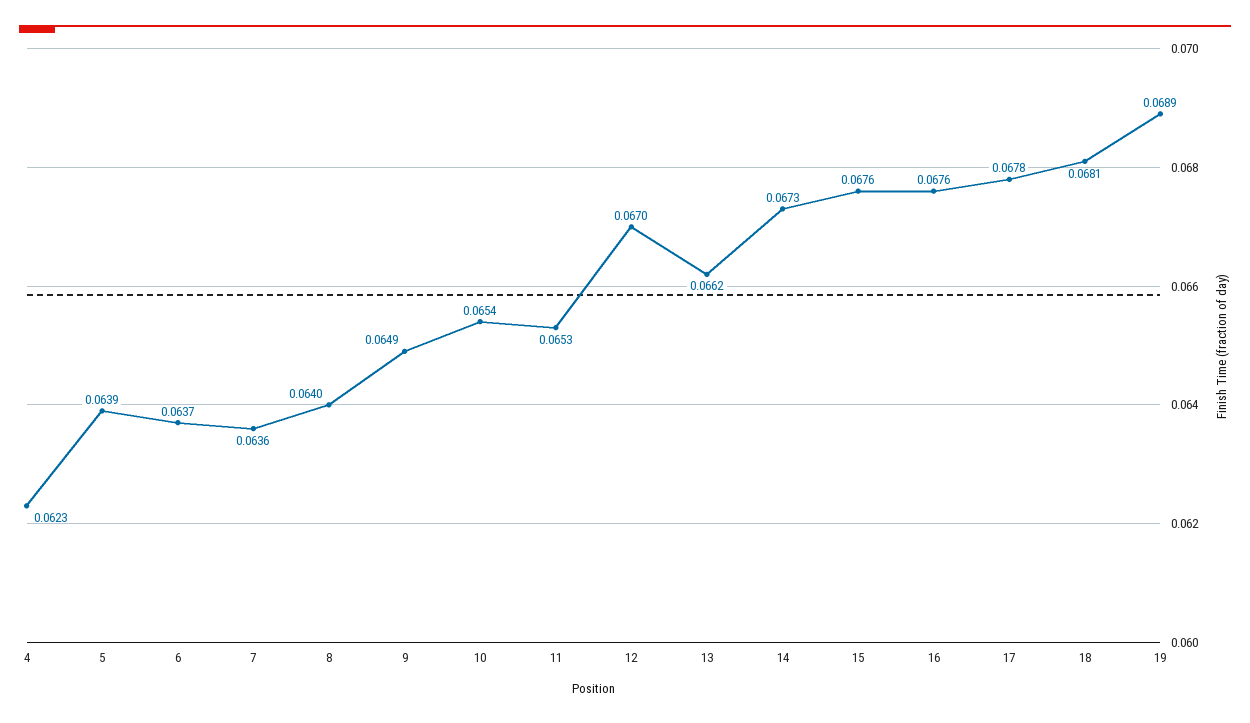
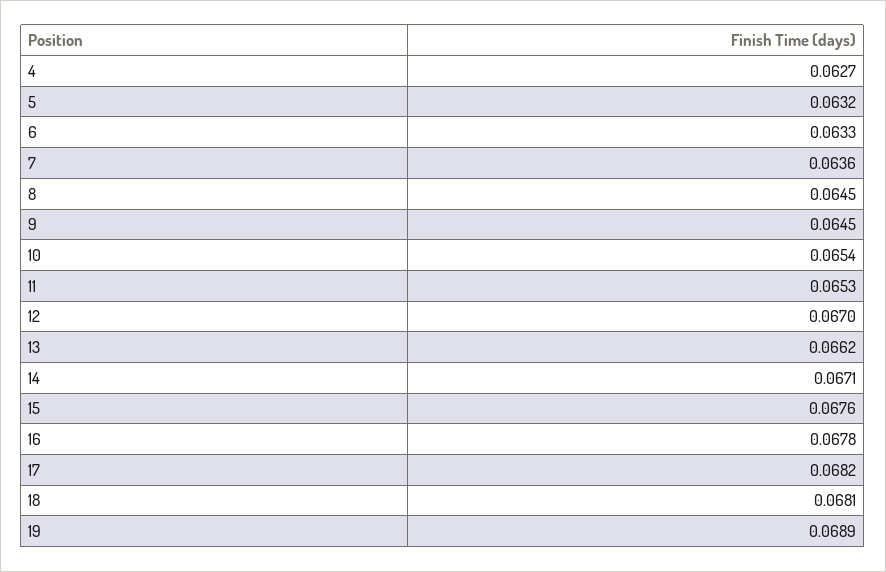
4: 0.0623 -> 0.0627
5: 0.0639 -> 0.0632
6: 0.0637 -> 0.0633
8: 0.064 -> 0.0645
9: 0.0649 -> 0.0645
14: 0.0673 -> 0.0671
16: 0.0676 -> 0.0678
17: 0.0678 -> 0.0682

